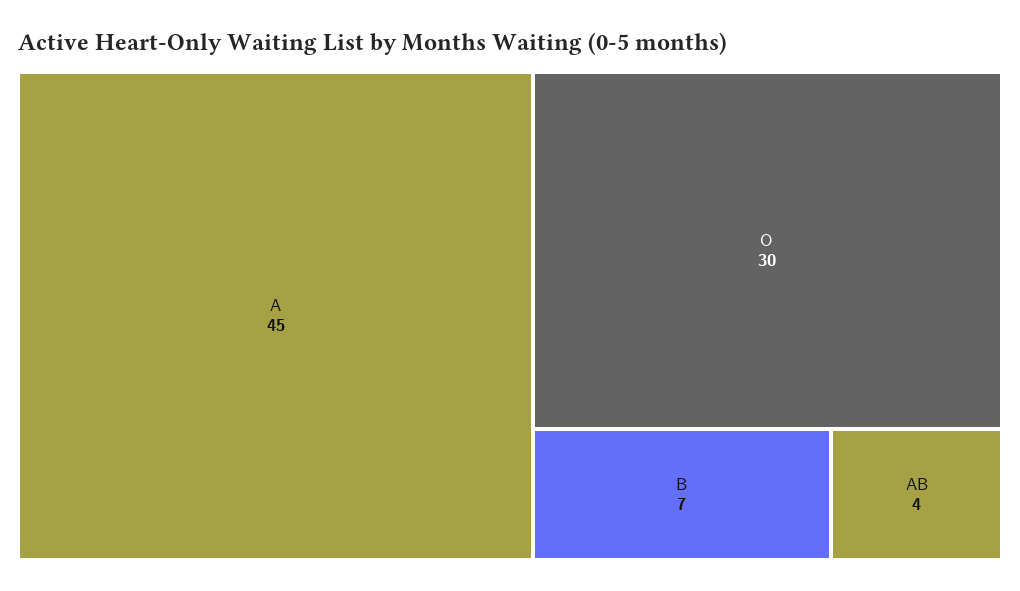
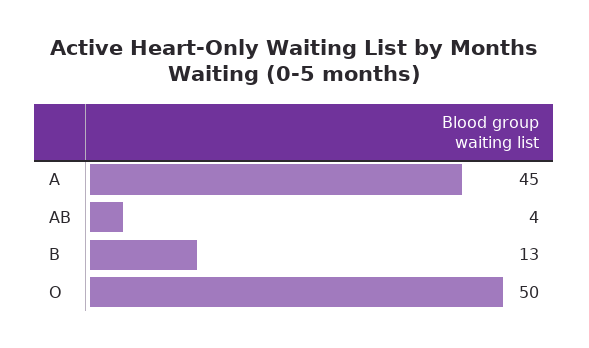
O: 30 -> 50
B: 7 -> 13

